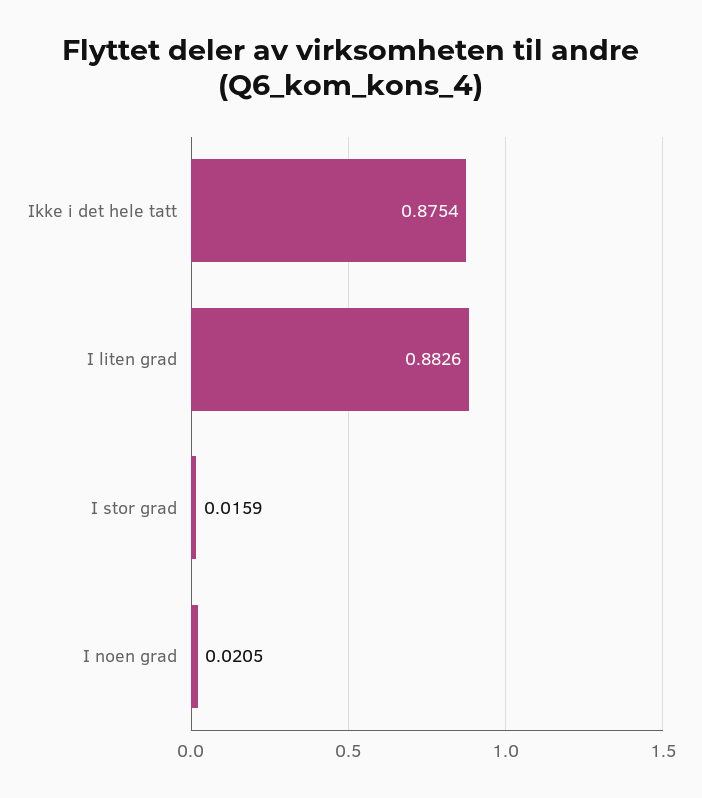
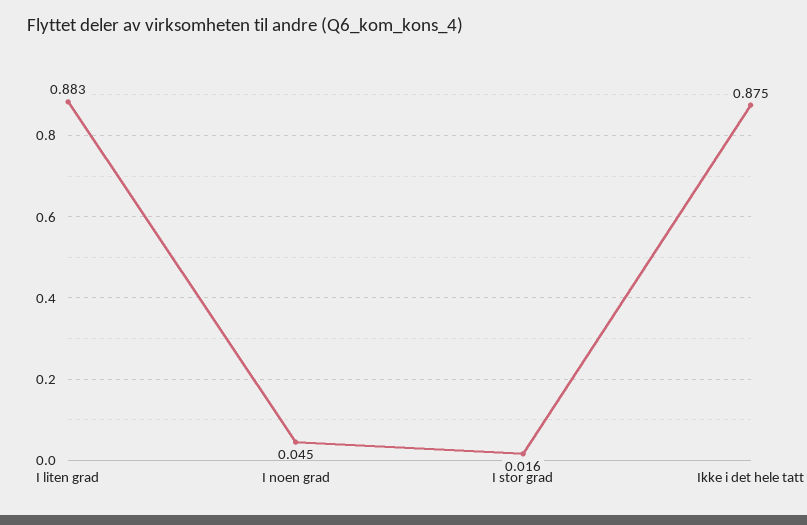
I noen grad: 0.0205 -> 0.045

